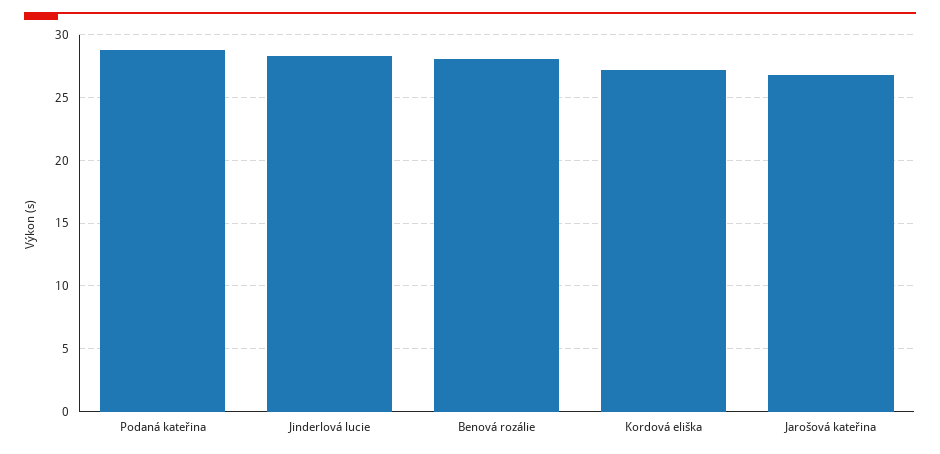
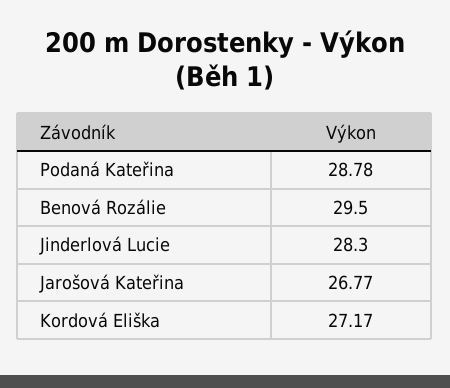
Benová rozálie: 28 -> 29.5

